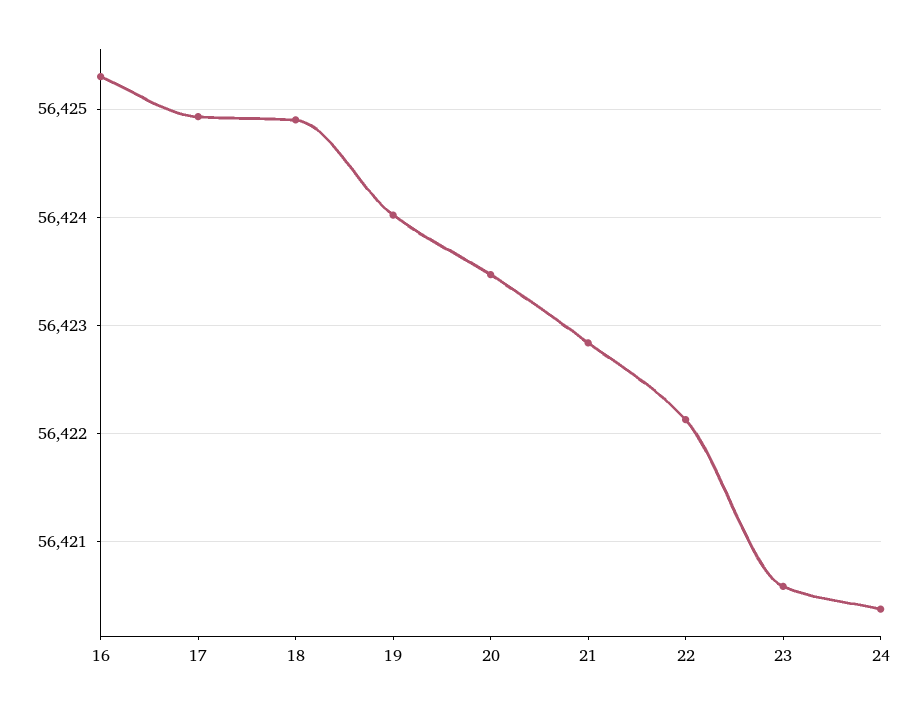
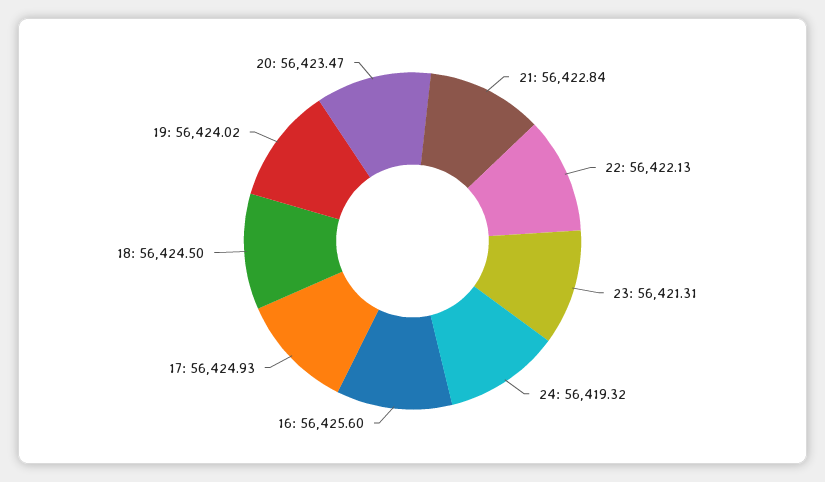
16: 56425.3 -> 56425.6
18: 56424.9 -> 56424.5
23: 56420.6 -> 56421.31
24: 56420.4 -> 56419.32

